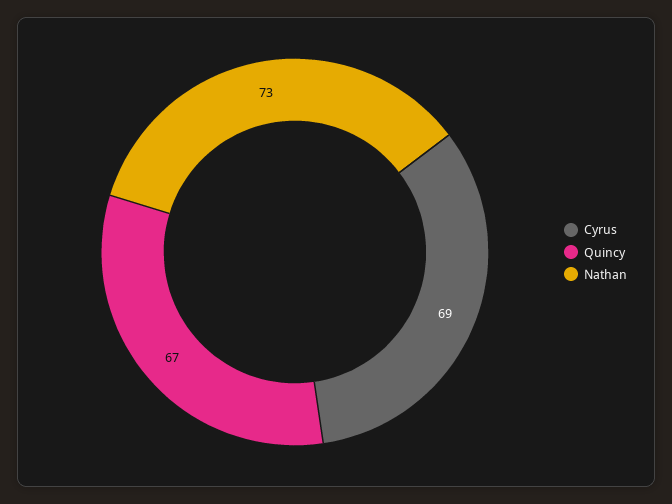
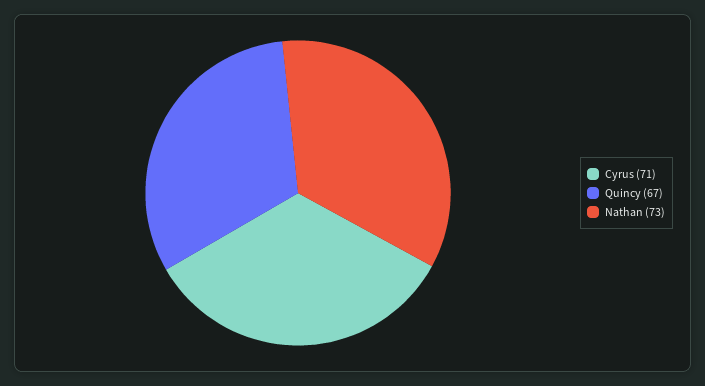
Cyrus: 69 -> 71

